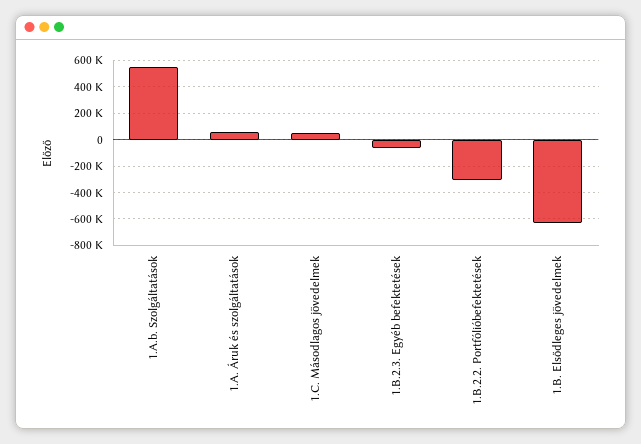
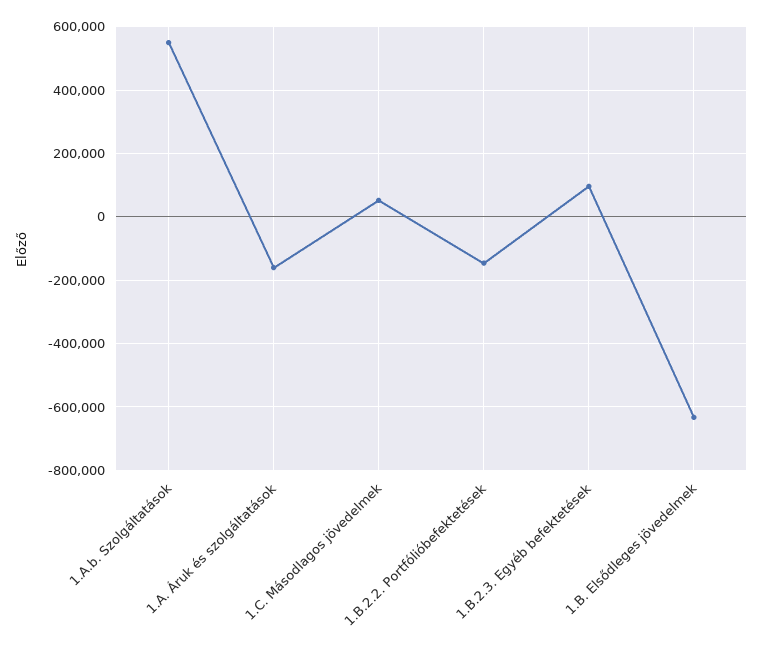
1.A. Áruk és szolgáltatások: 50000 -> -160000
1.B.2.3. Egyéb befektetések: -50000 -> 100000
1.B.2.2. Portfólióbefektetések: -300000 -> -140000

